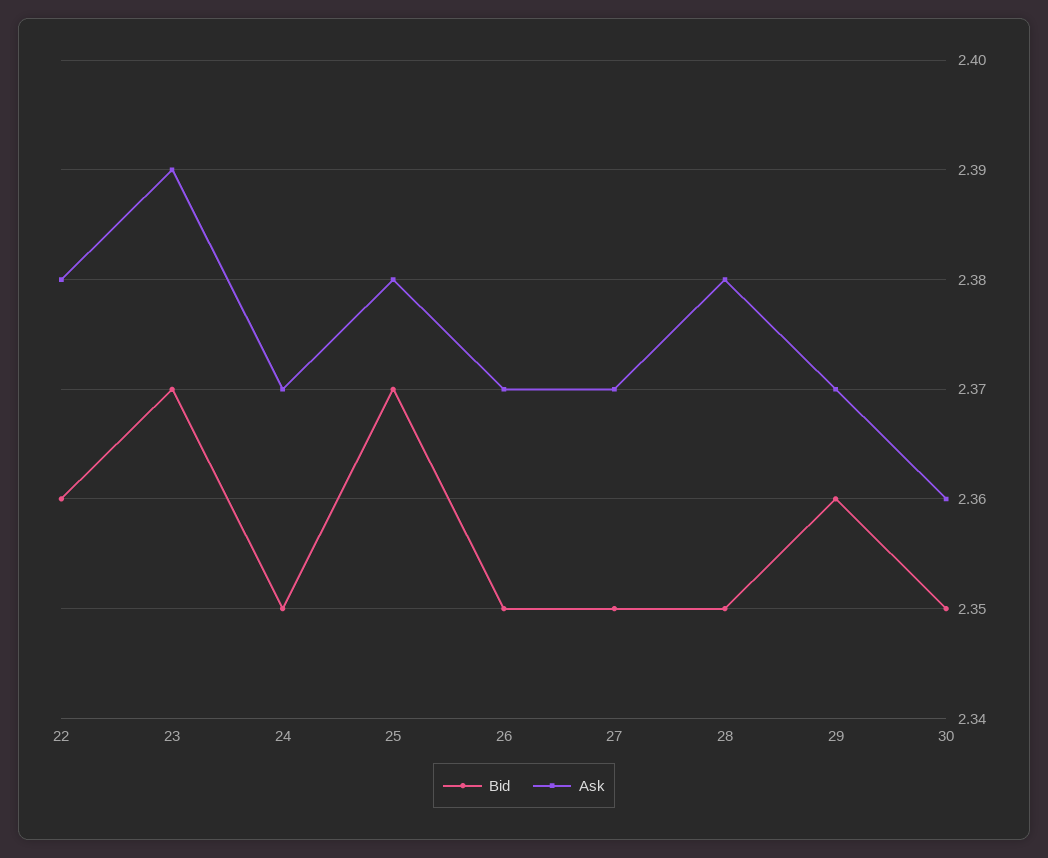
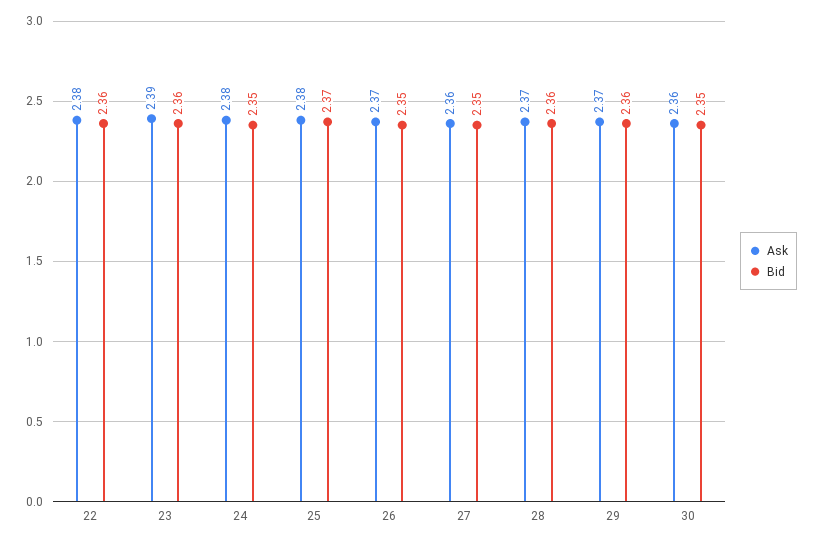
Bid, 23: 2.37 -> 2.36
Ask, 24: 2.37 -> 2.38
Ask, 27: 2.37 -> 2.36
Bid, 28: 2.35 -> 2.36
Ask, 28: 2.38 -> 2.37

